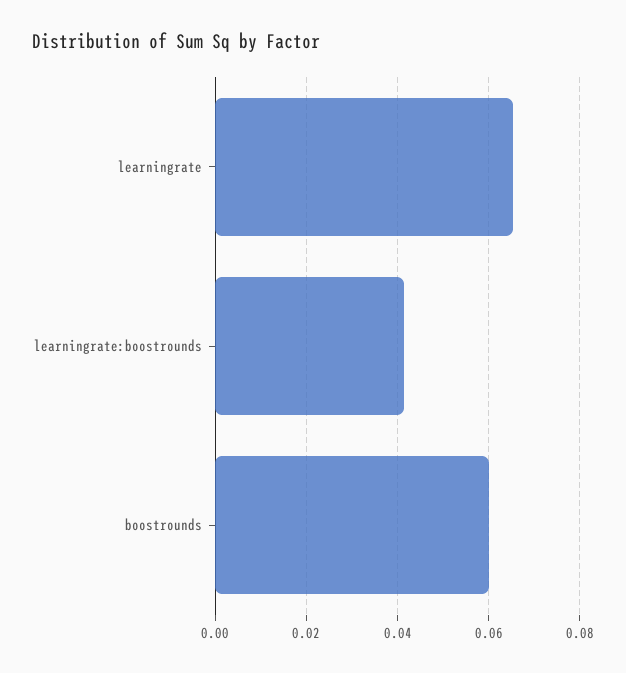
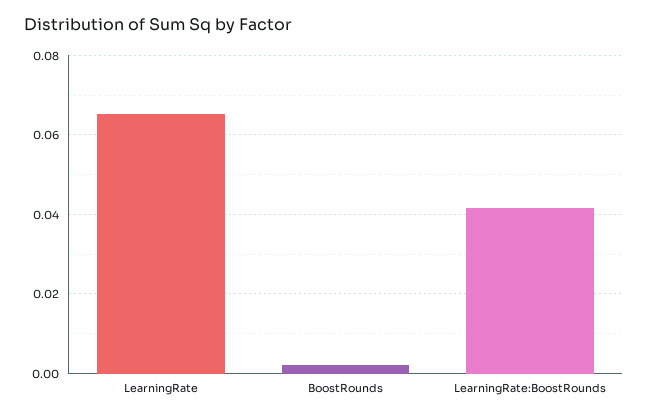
boostrounds: 0.06 -> 0.002

